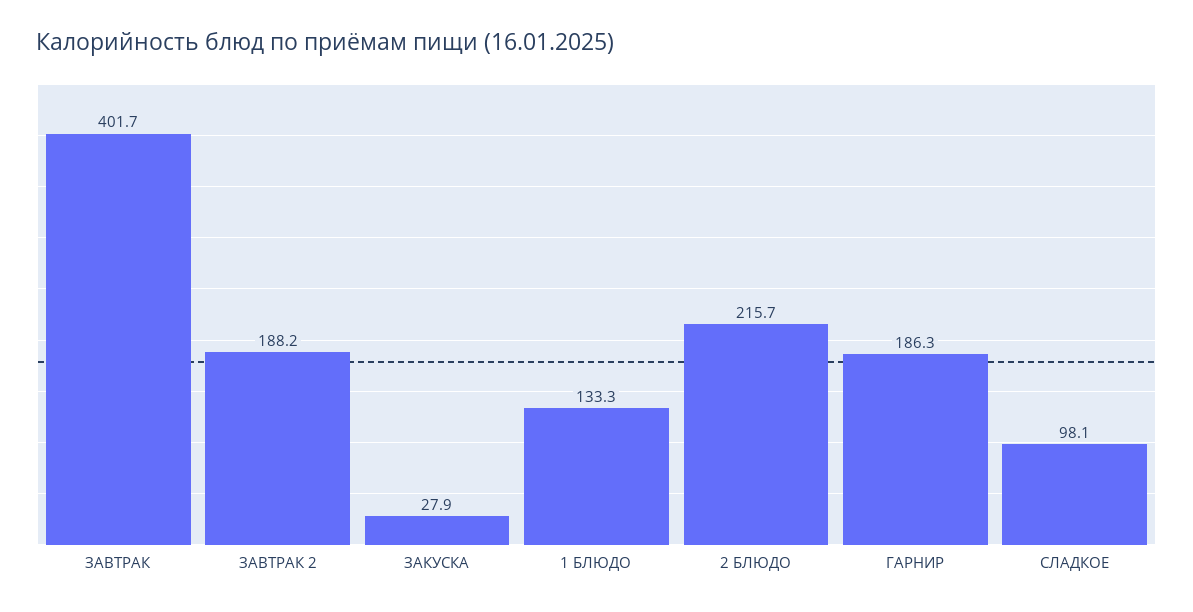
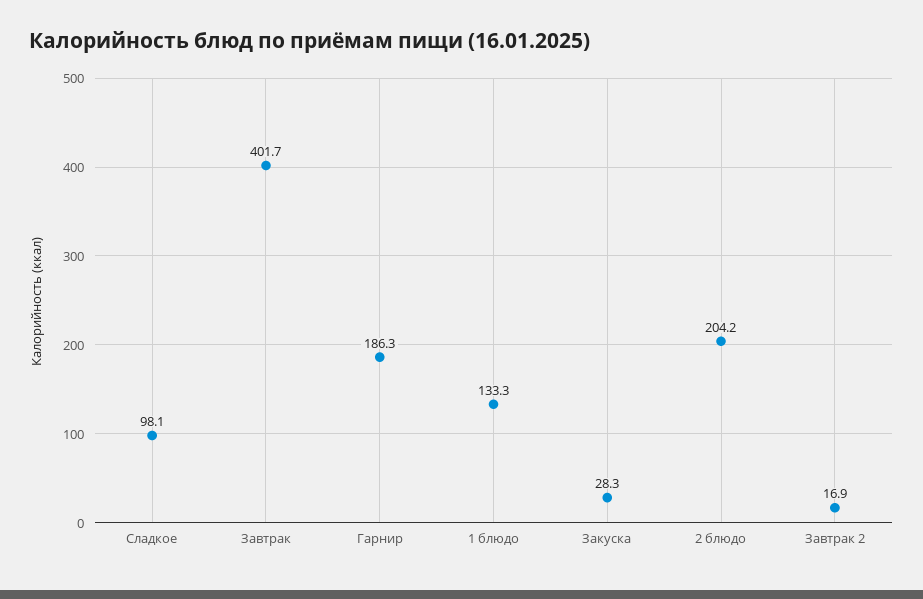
ЗАВТРАК 2: 188.2 -> 16.9
ЗАКУСКА: 27.9 -> 28.3
2 БЛЮДО: 215.7 -> 204.2

